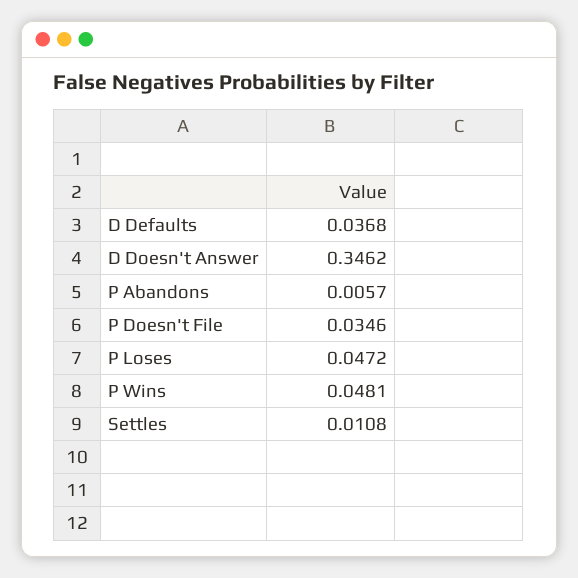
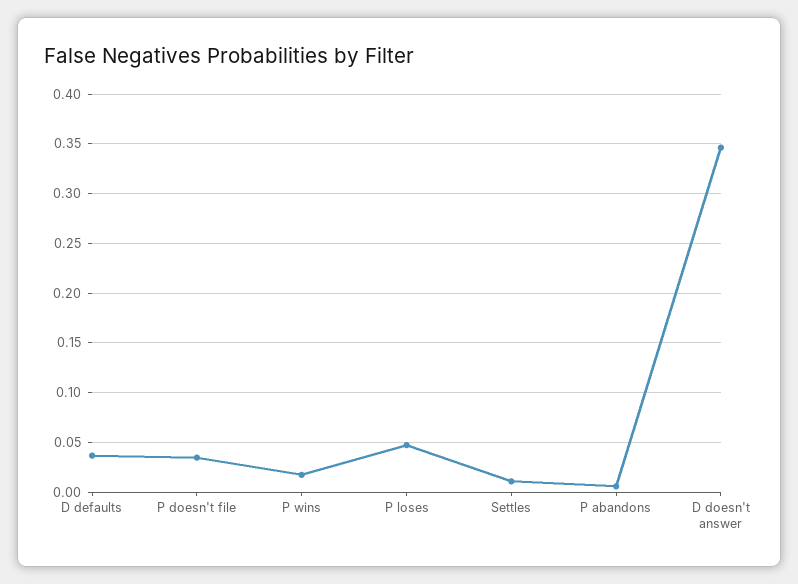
P Wins: 0.0481 -> 0.02

